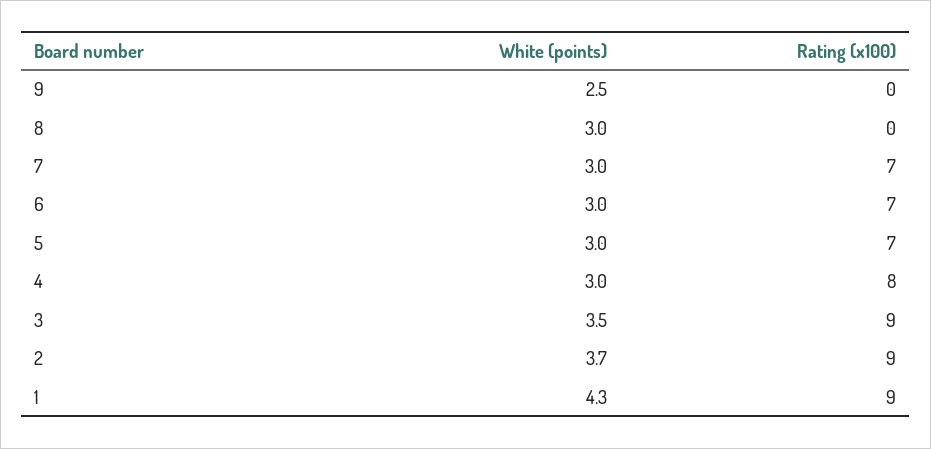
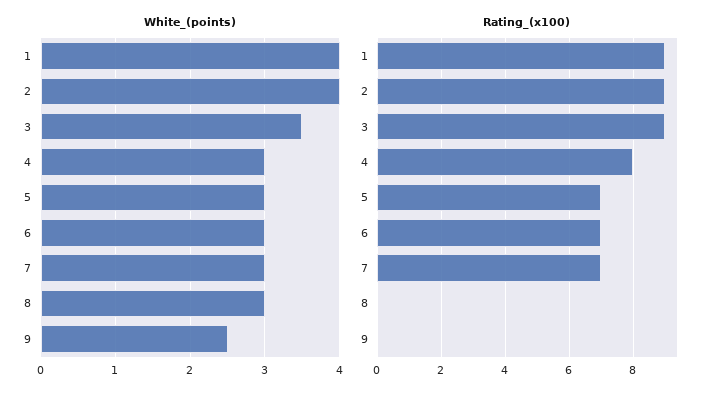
White (points), 2: 3.7 -> 4
White (points), 1: 4.3 -> 4

